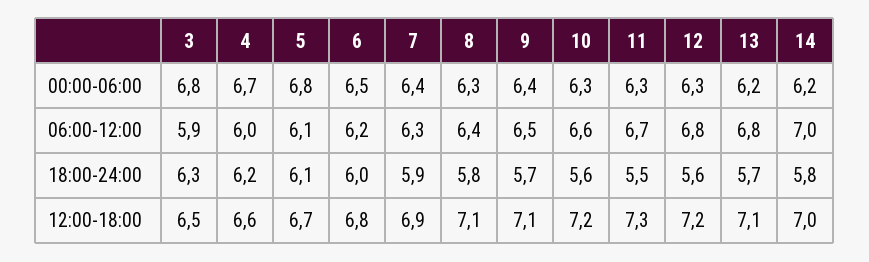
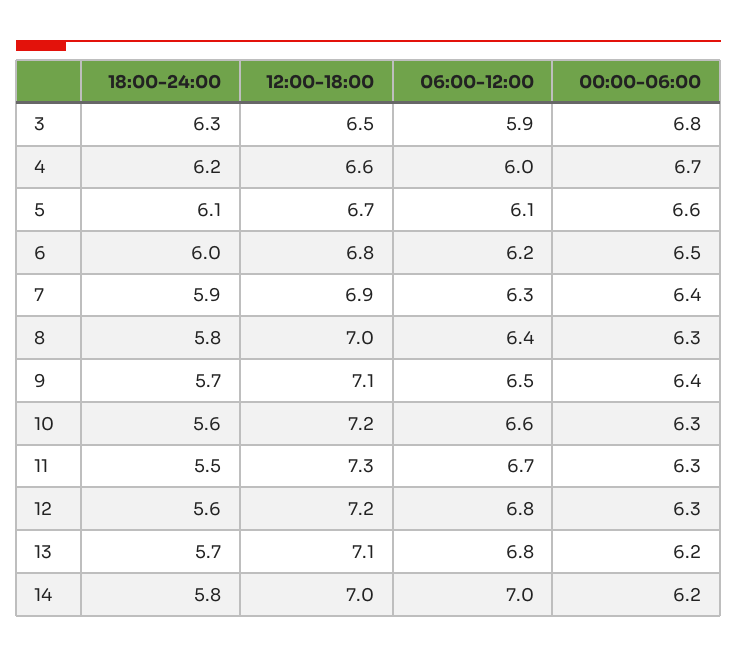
5, 00:00-06:00: 6.8 -> 6.6
8, 12:00-18:00: 7.1 -> 7

